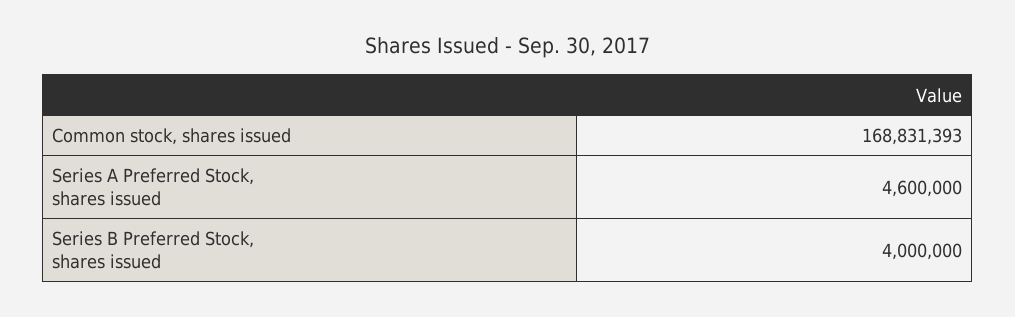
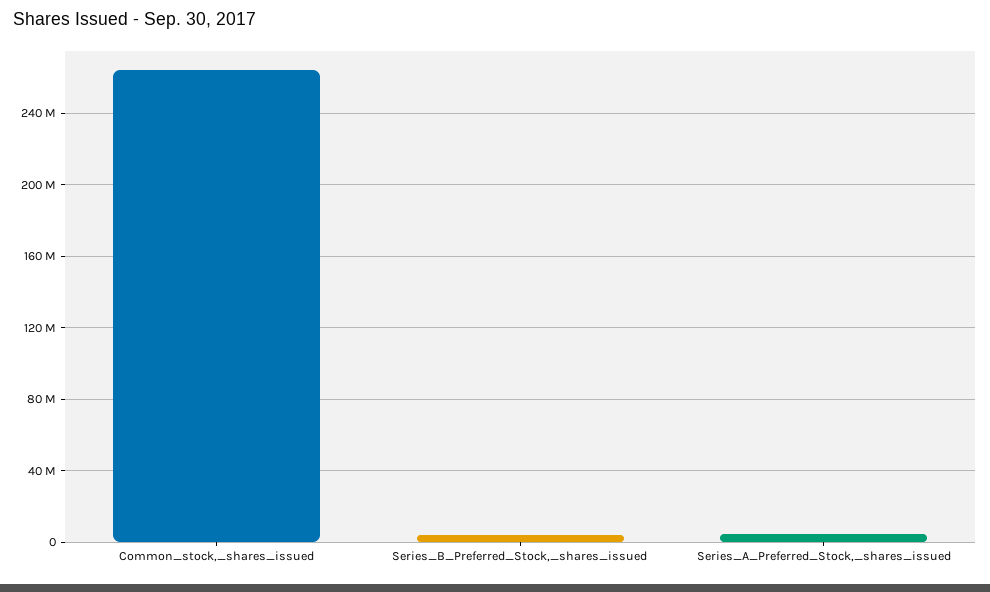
Common stock, shares issued: 168831393 -> 265000000

